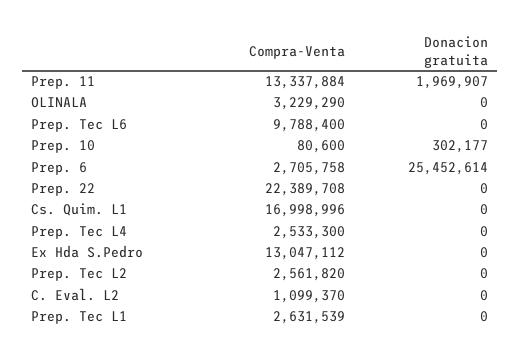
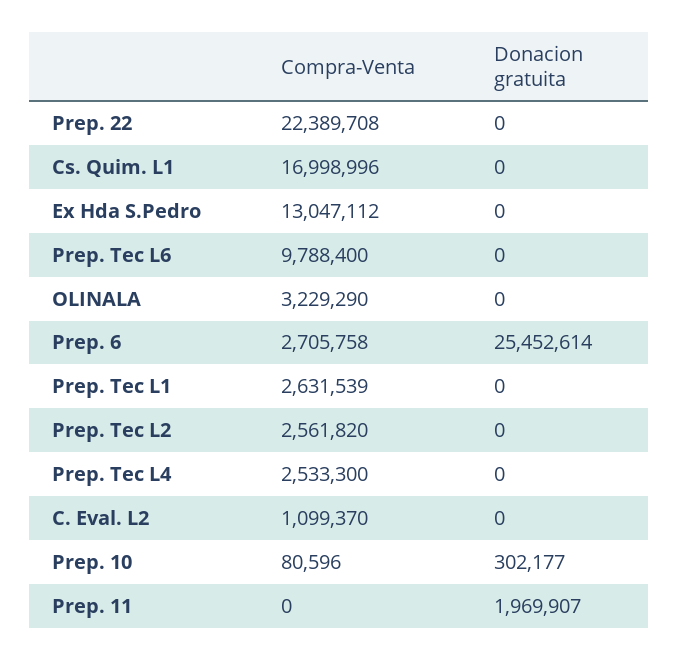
Compra-Venta, Prep. 11: 13337884 -> 0
Compra-Venta, Prep. 10: 80600 -> 80596

